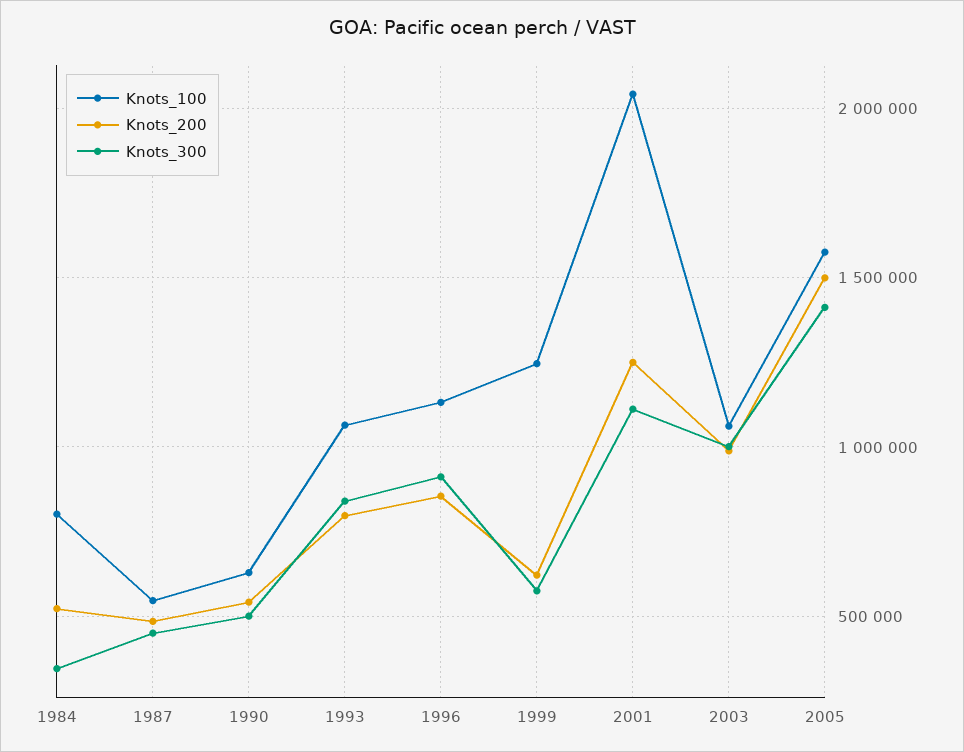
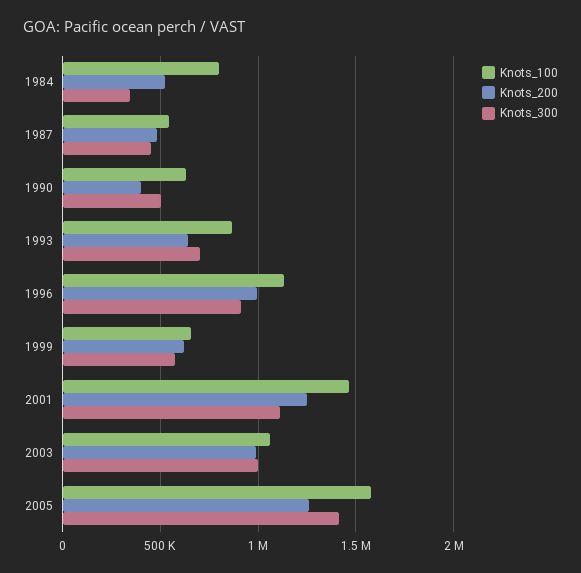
Knots_200, 1990: 550000 -> 400000
Knots_100, 1993: 1050000 -> 850000
Knots_200, 1993: 800000 -> 650000
Knots_300, 1993: 850000 -> 700000
Knots_200, 1996: 850000 -> 1000000
Knots_100, 1999: 1250000 -> 650000
Knots_100, 2001: 2050000 -> 1450000
Knots_200, 2005: 1500000 -> 1250000

